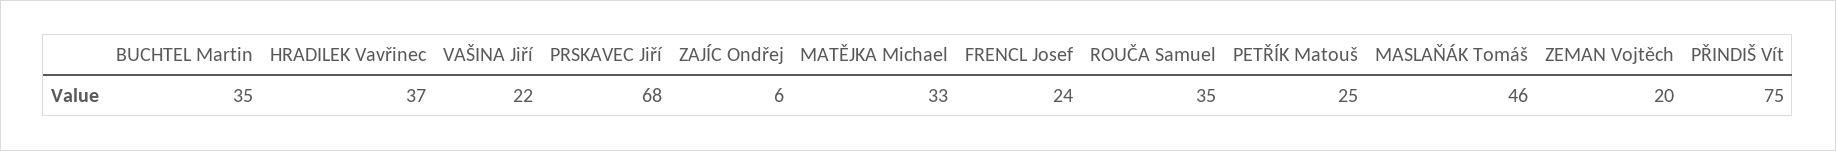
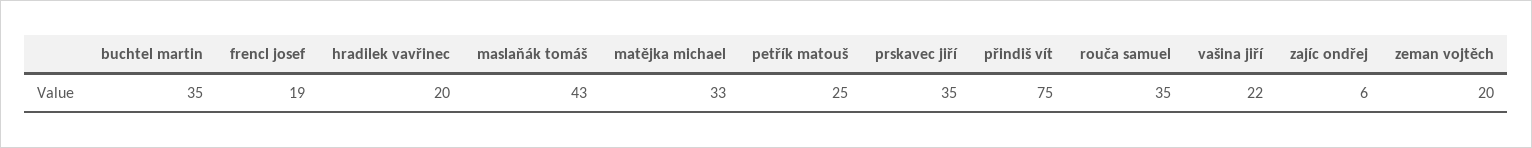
HRADILEK Vavřinec: 37 -> 20
PRSKAVEC Jiří: 68 -> 35
FRENCL Josef: 24 -> 19
MASLAŇÁK Tomáš: 46 -> 43

